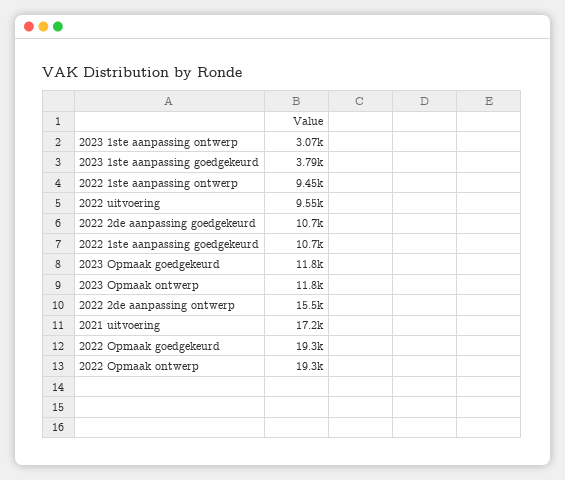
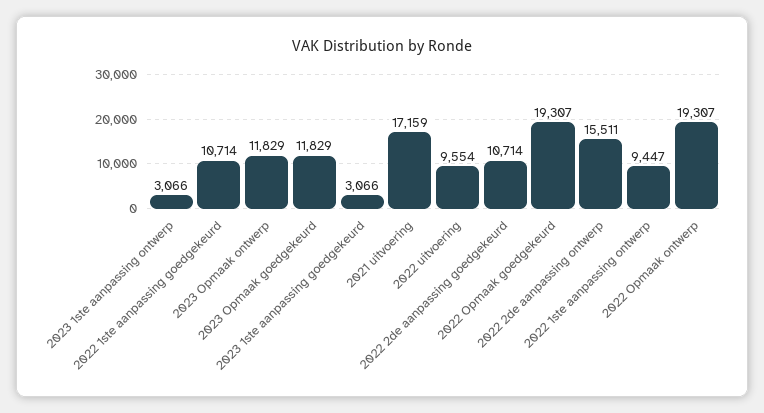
2023 1ste aanpassing goedgekeurd: 3790 -> 3066

